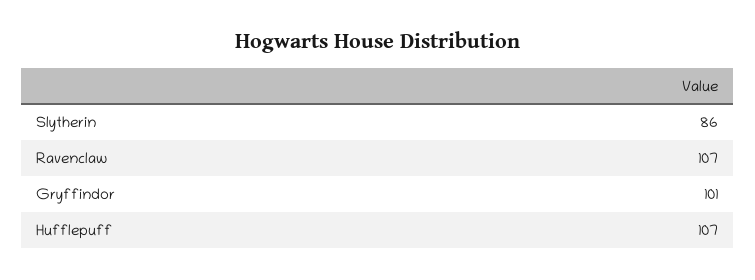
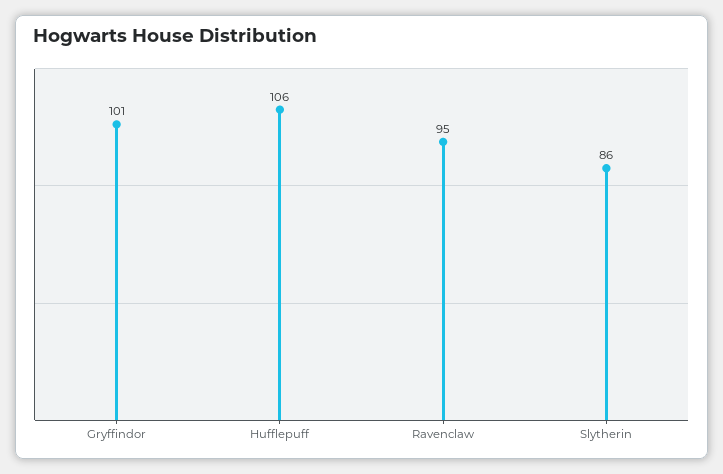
Ravenclaw: 107 -> 95
Hufflepuff: 107 -> 106

